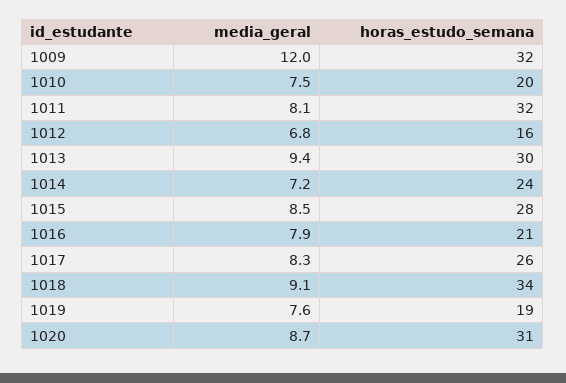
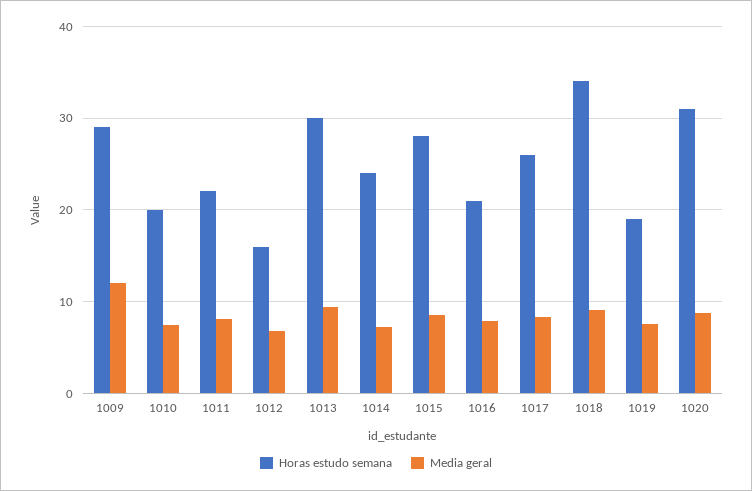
horas_estudo_semana, 1009: 32 -> 29
horas_estudo_semana, 1011: 32 -> 22

